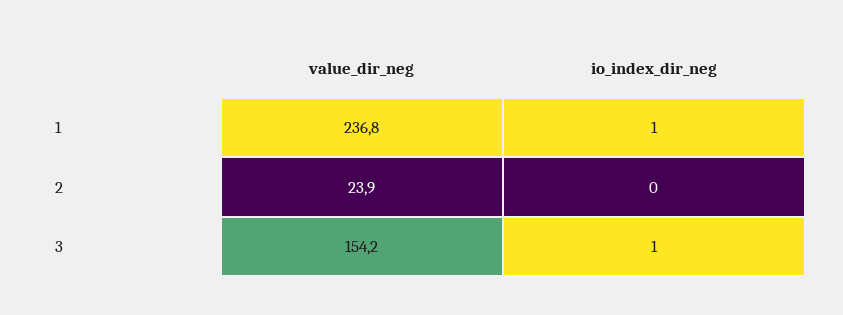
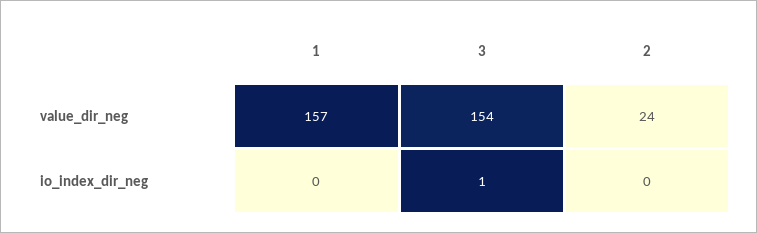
value_dir_neg, 1: 236.8 -> 157
io_index_dir_neg, 1: 1 -> 0

